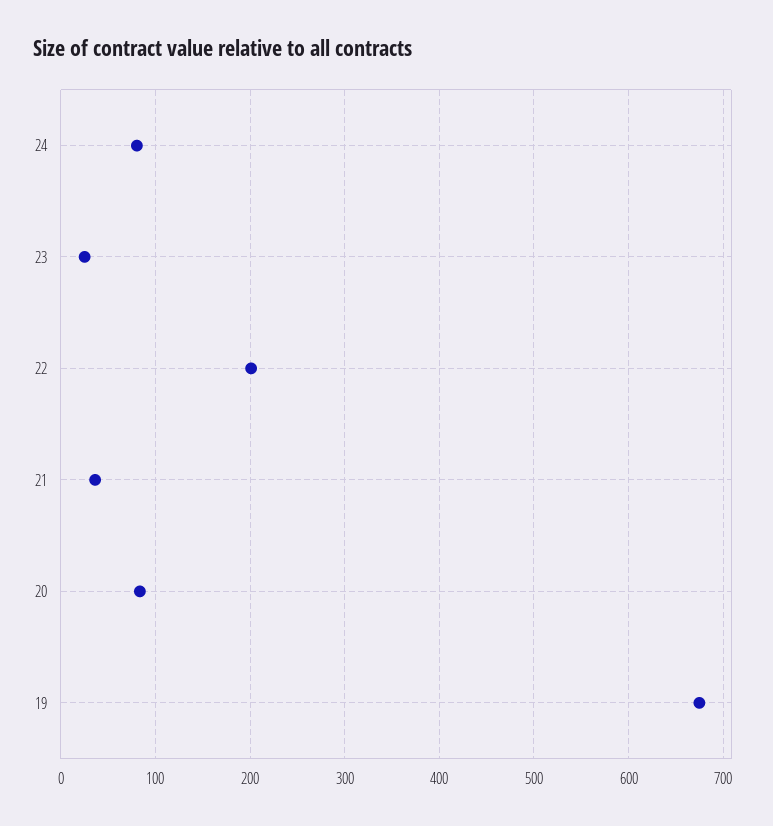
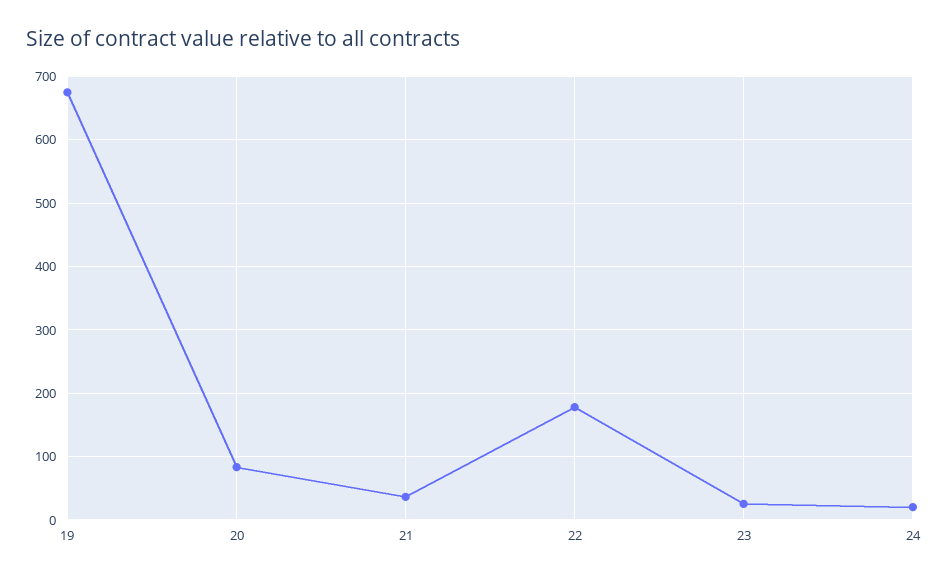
24: 80 -> 20
22: 200 -> 180

